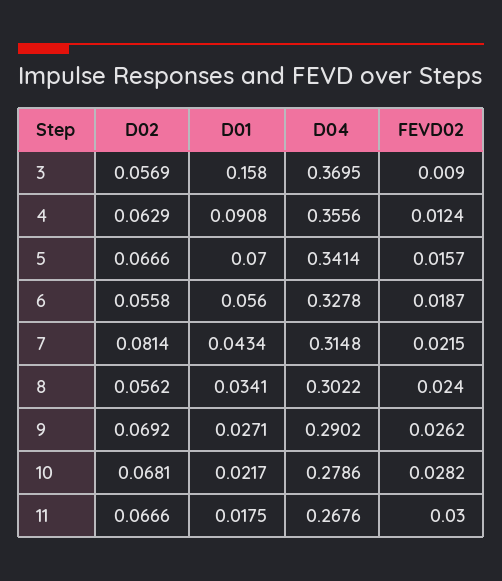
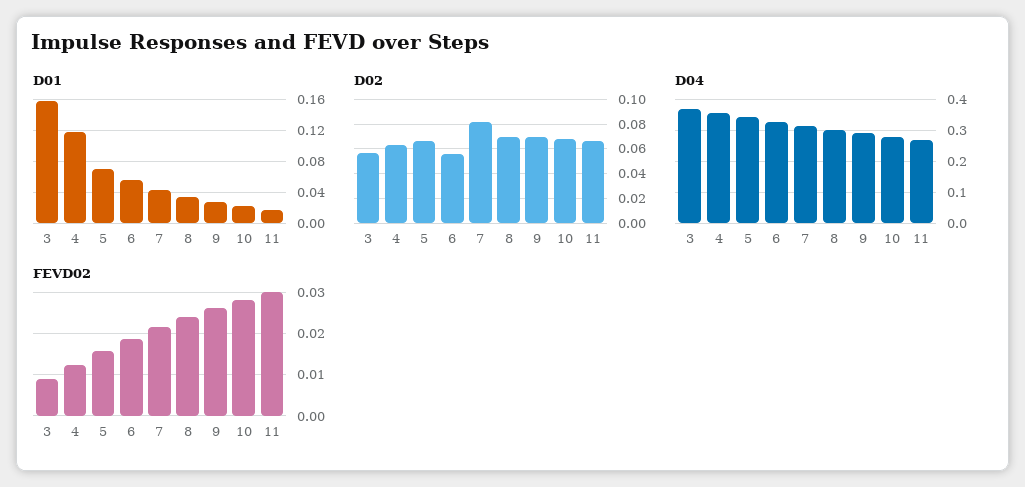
D01, 4: 0.0908 -> 0.12
D02, 8: 0.0562 -> 0.07

